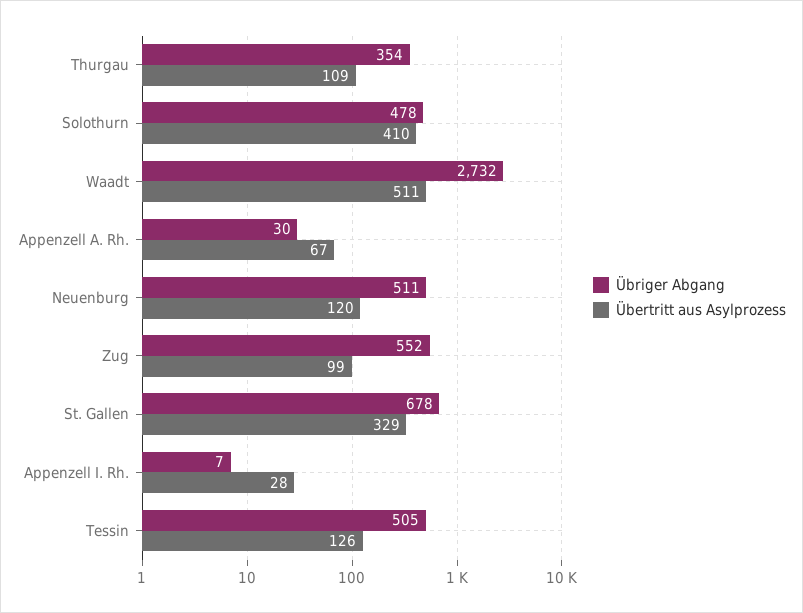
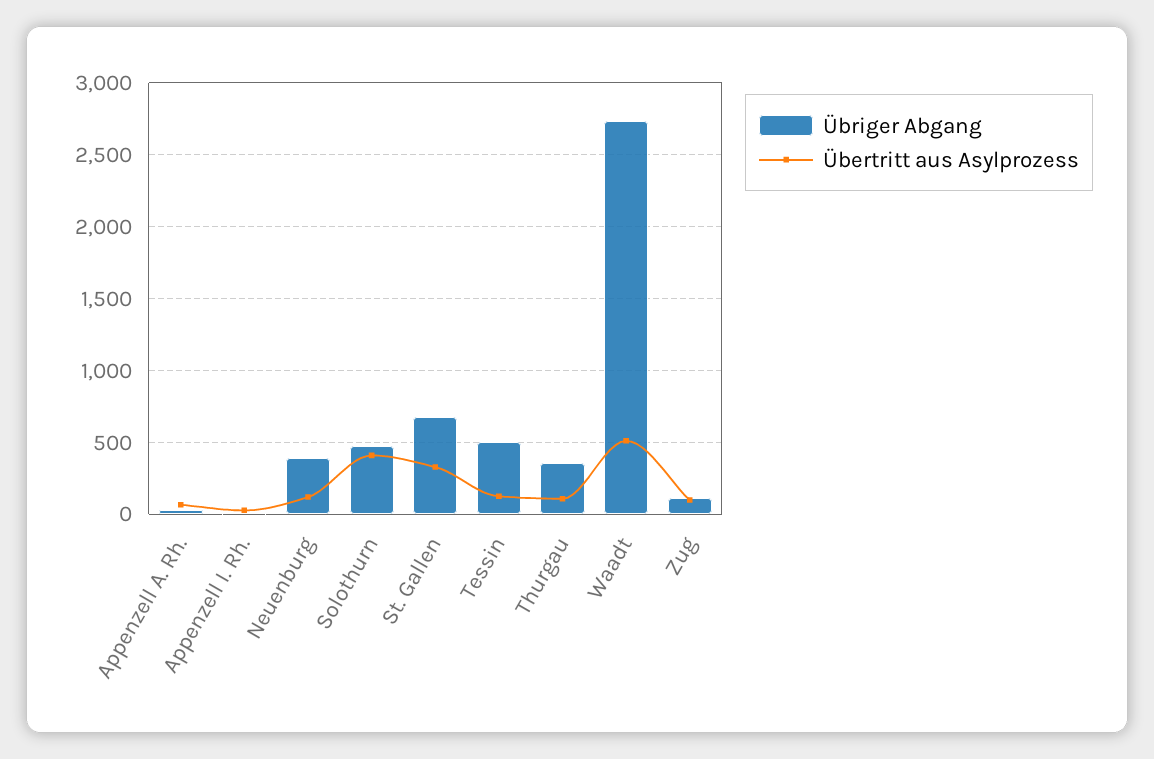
Übriger Abgang, Neuenburg: 511 -> 400
Übriger Abgang, Zug: 552 -> 100

